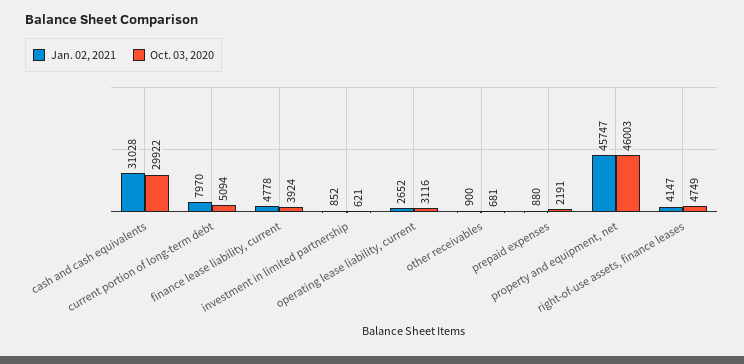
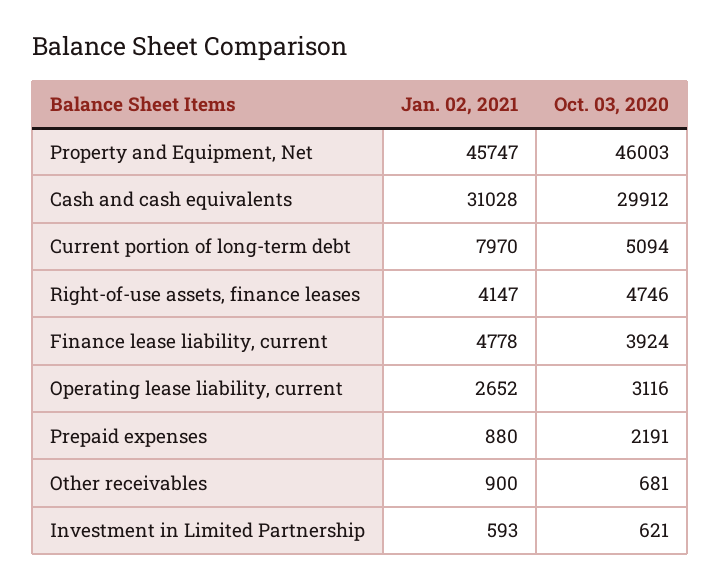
Oct. 03, 2020, cash and cash equivalents: 29922 -> 29912
Jan. 02, 2021, investment in limited partnership: 852 -> 593
Oct. 03, 2020, right-of-use assets, finance leases: 4749 -> 4746

